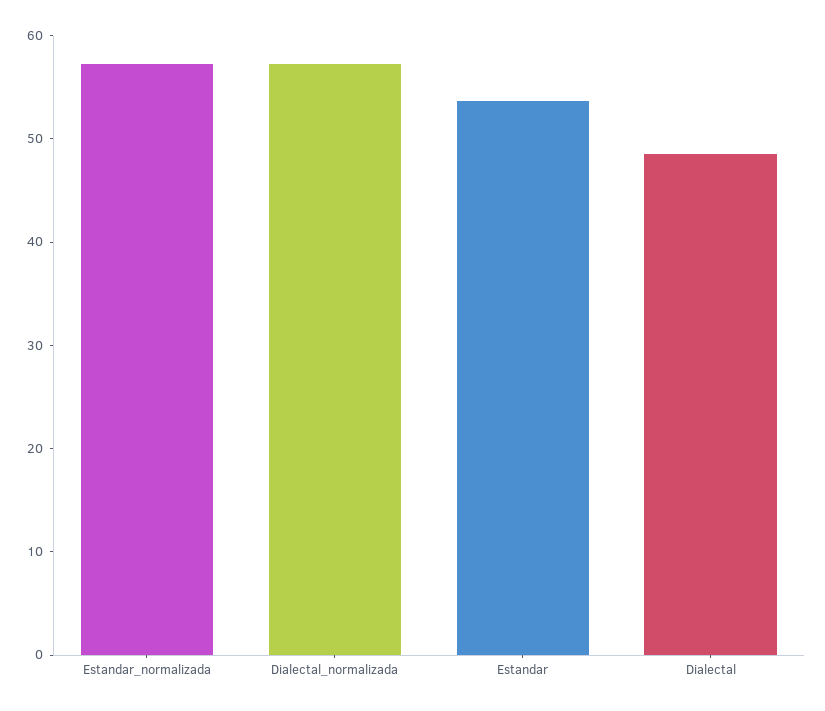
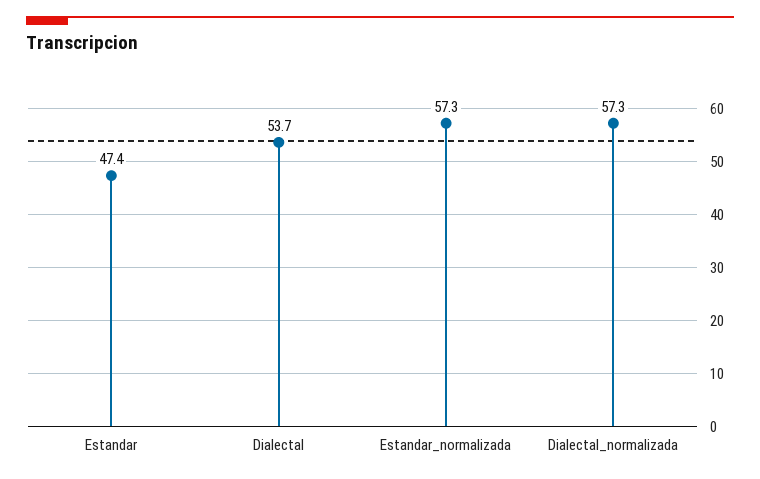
Estandar: 54 -> 47.4
Dialectal: 48 -> 53.7

